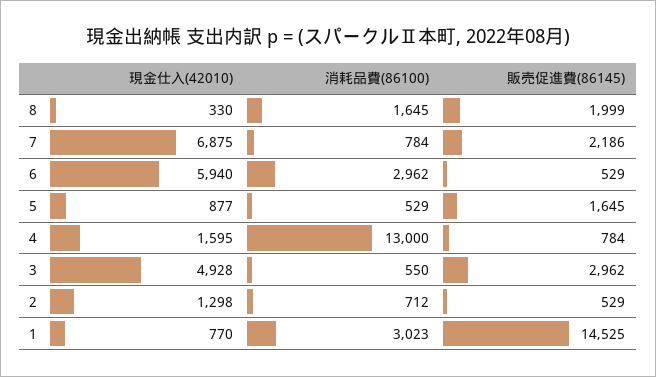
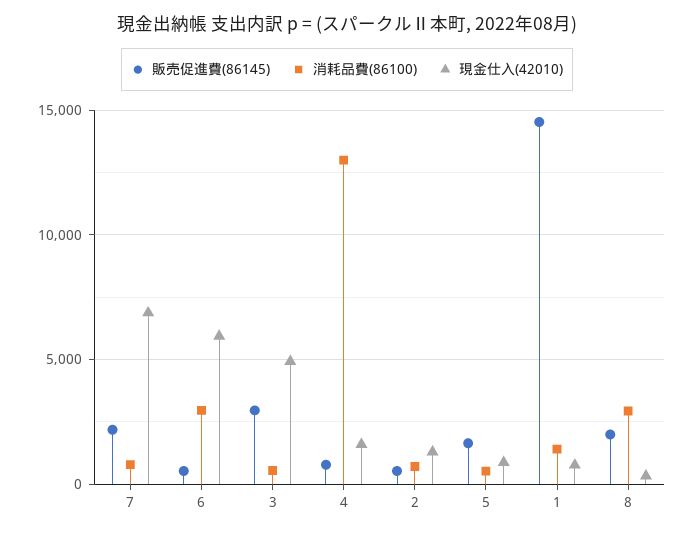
消耗品費(86100), 8: 1645 -> 3000
消耗品費(86100), 1: 3023 -> 1500

